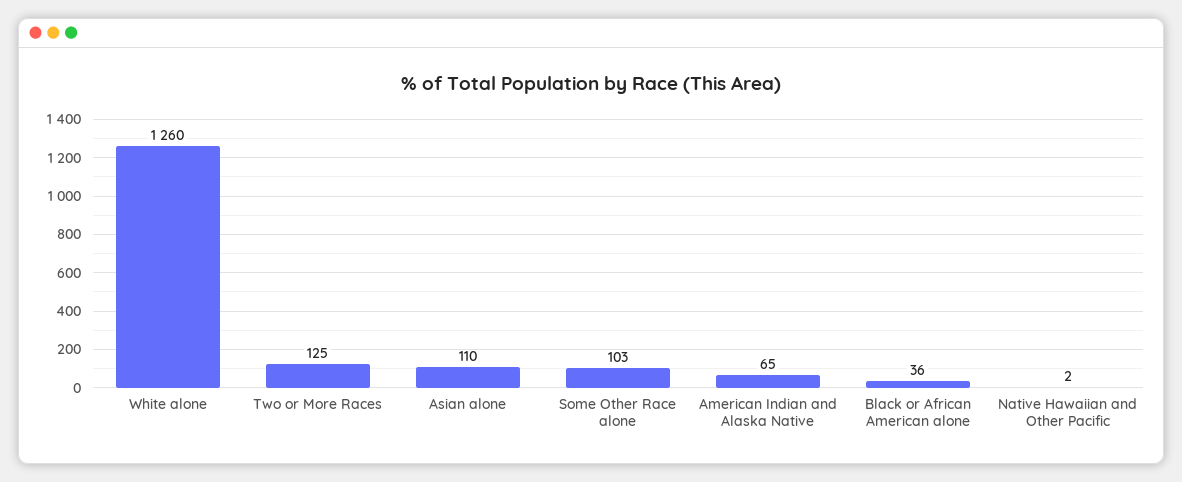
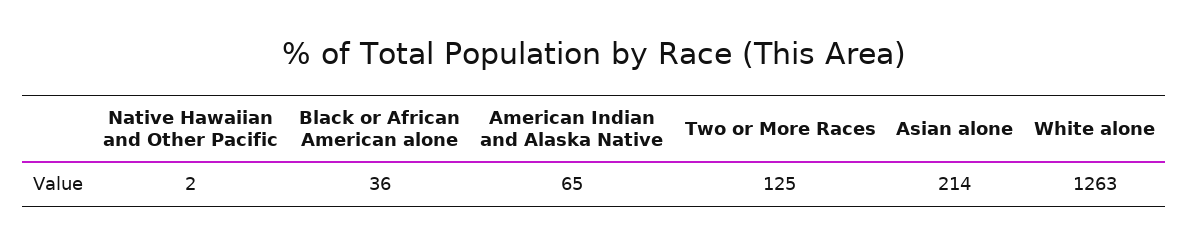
White alone: 1260 -> 1263
Asian alone: 110 -> 214
Some Other Race alone: 103 -> none

